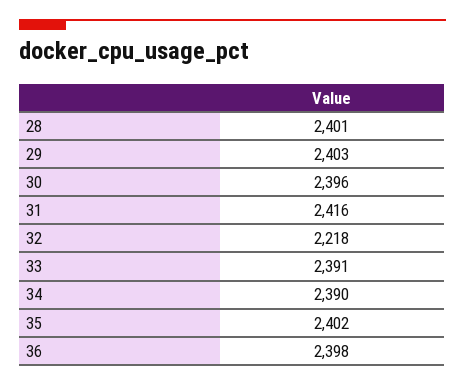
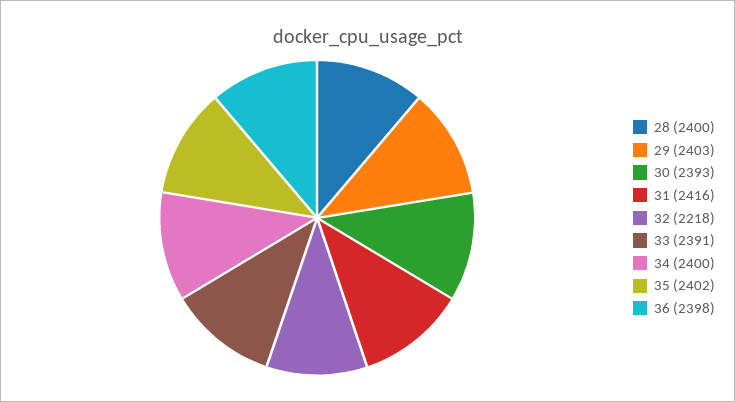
28: 2401 -> 2400
30: 2396 -> 2393
34: 2390 -> 2400

